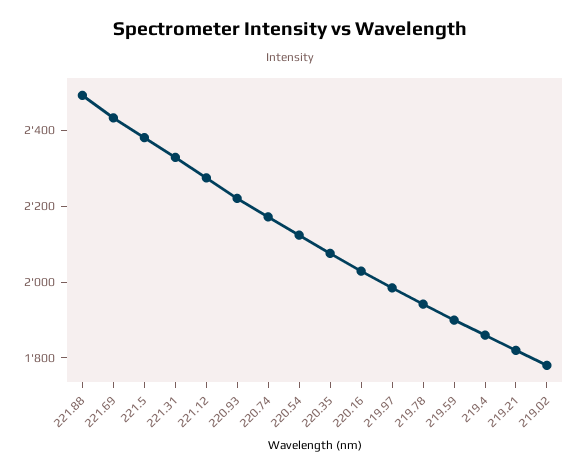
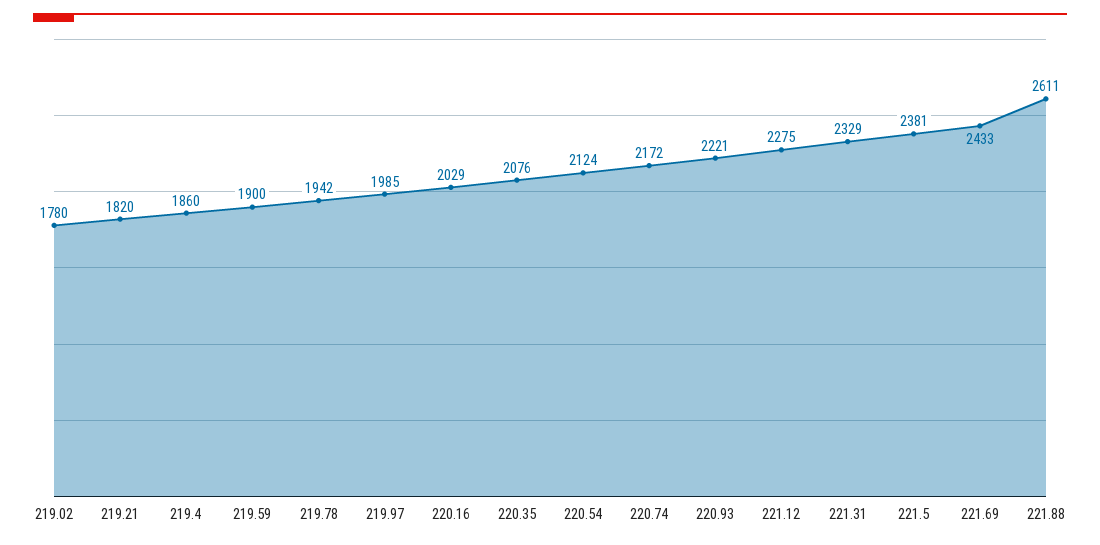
221.88: 2500 -> 2611

